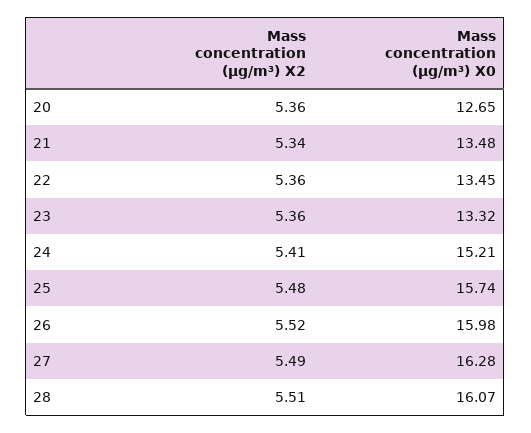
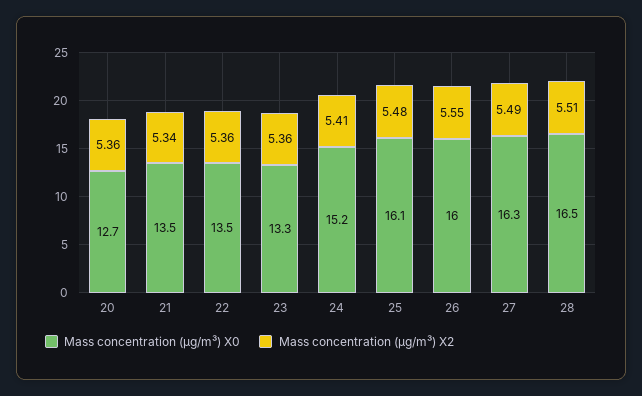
Mass concentration (μg/m³) X0, 25: 15.74 -> 16.1
Mass concentration (μg/m³) X2, 26: 5.52 -> 5.55
Mass concentration (μg/m³) X0, 28: 16.07 -> 16.5

